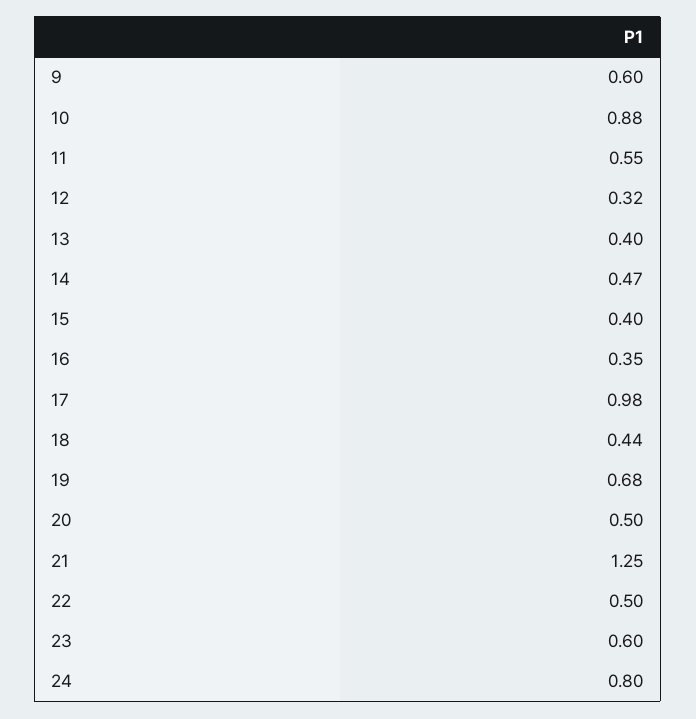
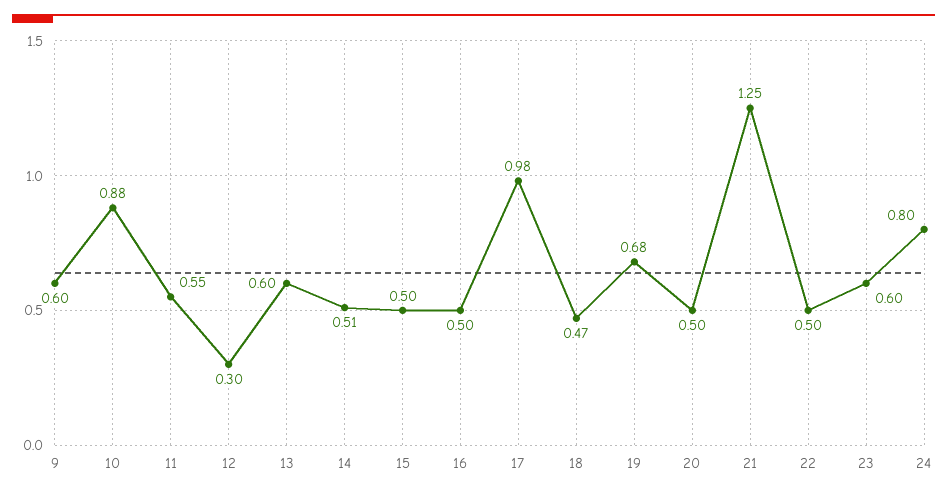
12: 0.32 -> 0.3
13: 0.4 -> 0.6
14: 0.47 -> 0.51
15: 0.4 -> 0.5
16: 0.35 -> 0.5
18: 0.44 -> 0.47

